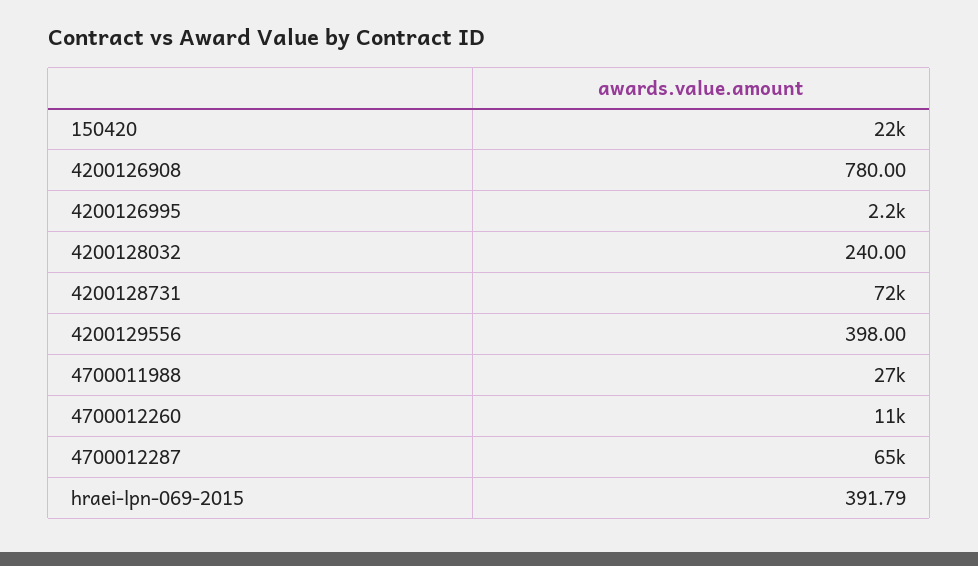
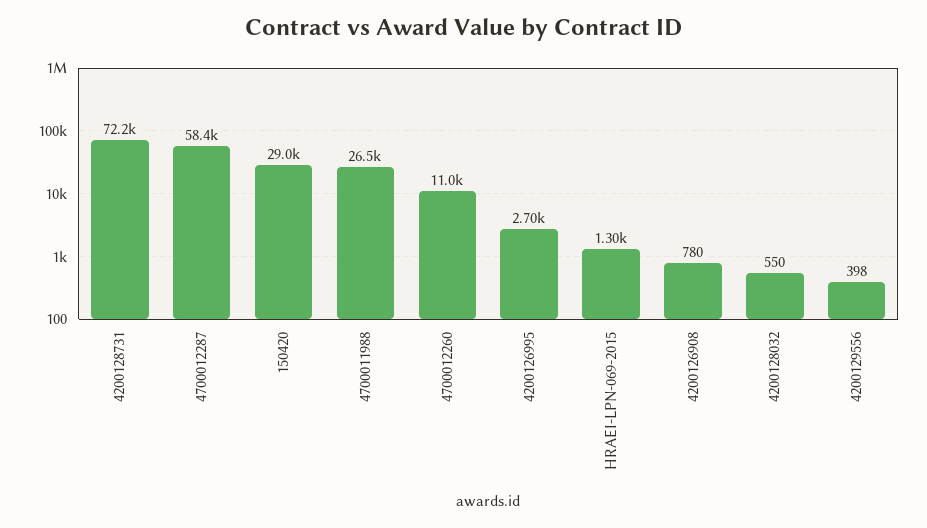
150420: 22000 -> 29000
4200126995: 2200 -> 2700
4200128032: 240 -> 550
4700012287: 65000 -> 58400
hraei-lpn-069-2015: 391.79 -> 1300

